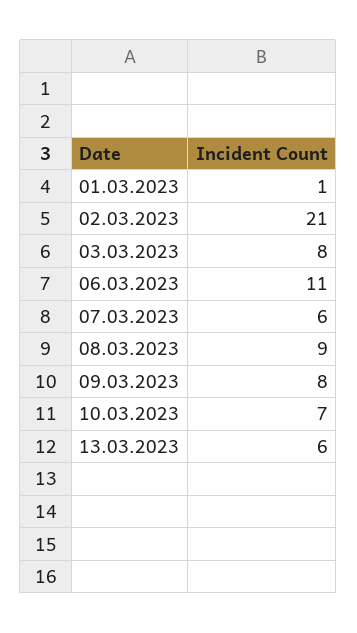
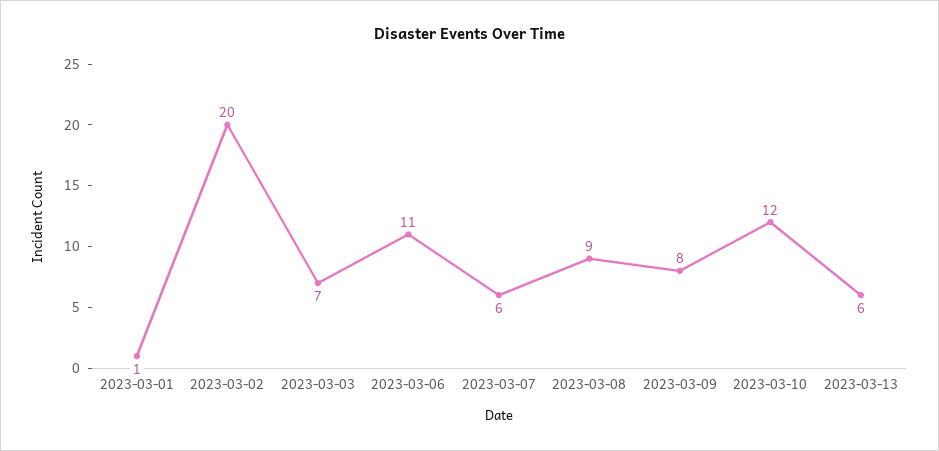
02.03.2023: 21 -> 20
03.03.2023: 8 -> 7
10.03.2023: 7 -> 12

